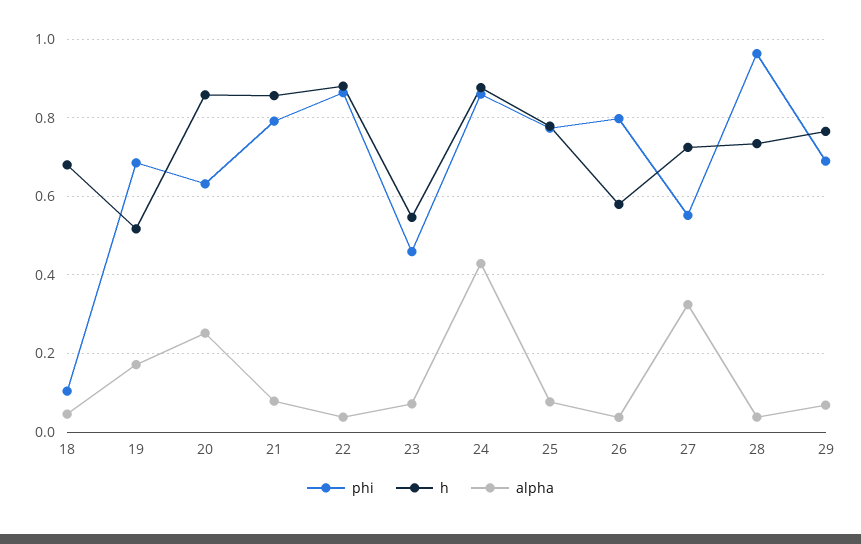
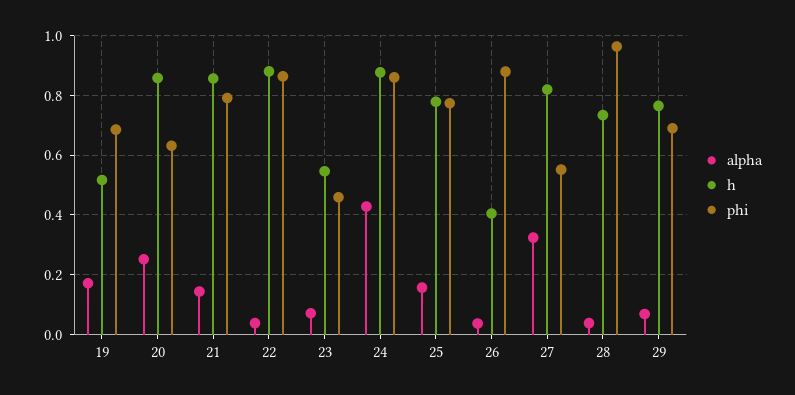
phi, 18: 0.1 -> none
h, 18: 0.68 -> none
alpha, 18: 0.04 -> none
alpha, 21: 0.08 -> 0.15
alpha, 25: 0.08 -> 0.15
phi, 26: 0.8 -> 0.875
h, 26: 0.58 -> 0.4
h, 27: 0.72 -> 0.825

